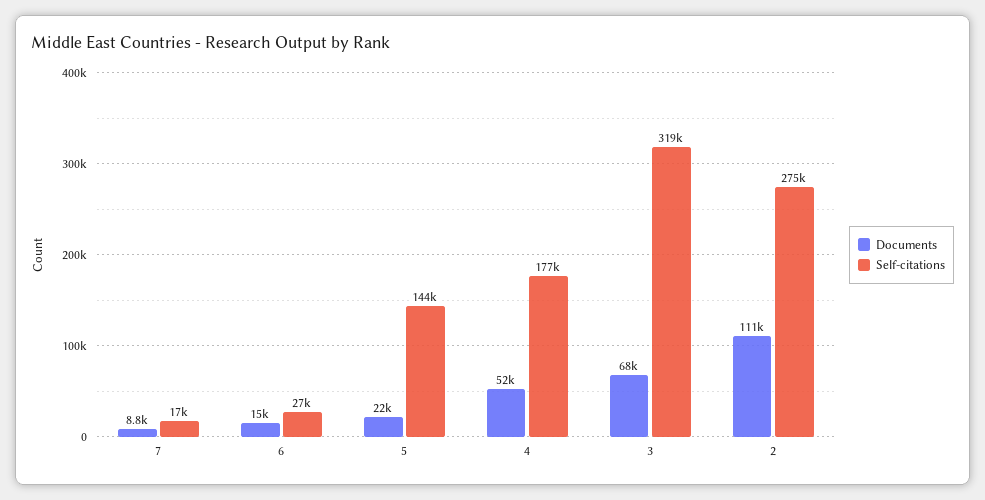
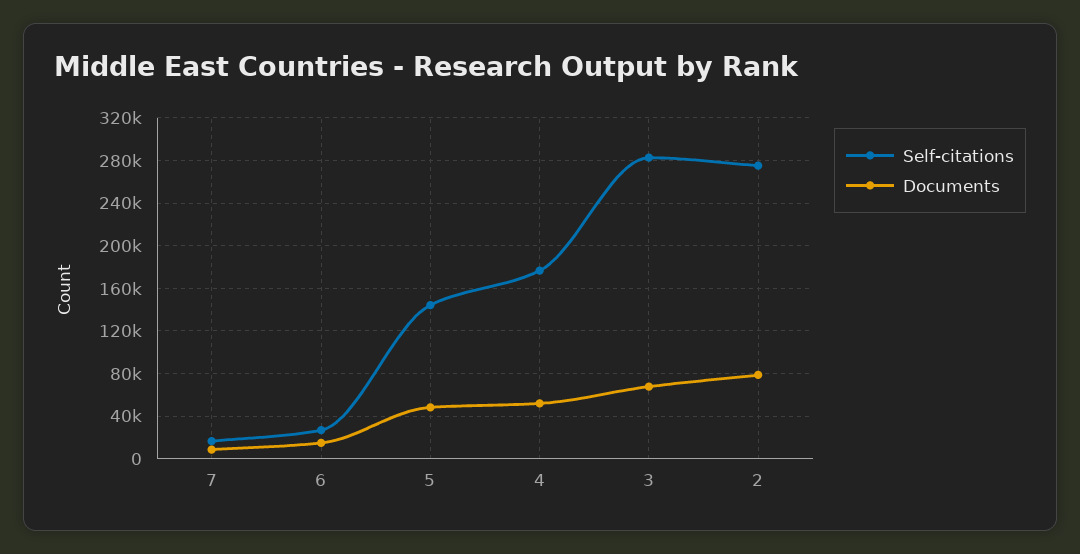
Documents, 5: 22000 -> 50000
Self-citations, 3: 319000 -> 280000
Documents, 2: 111000 -> 80000

